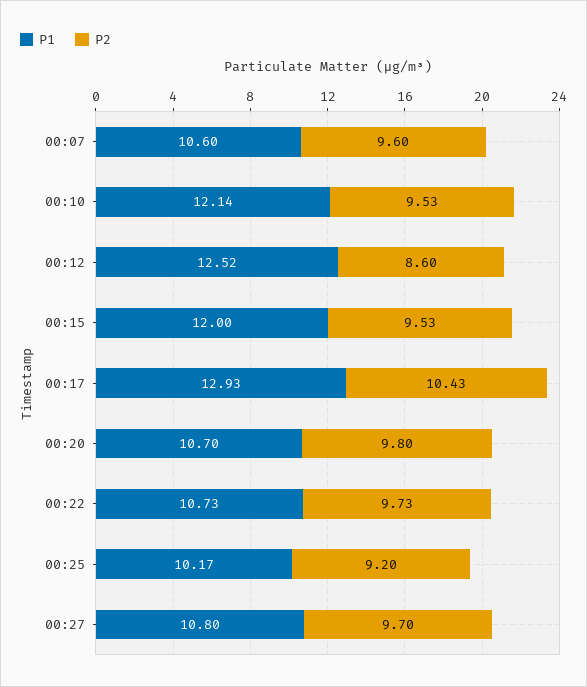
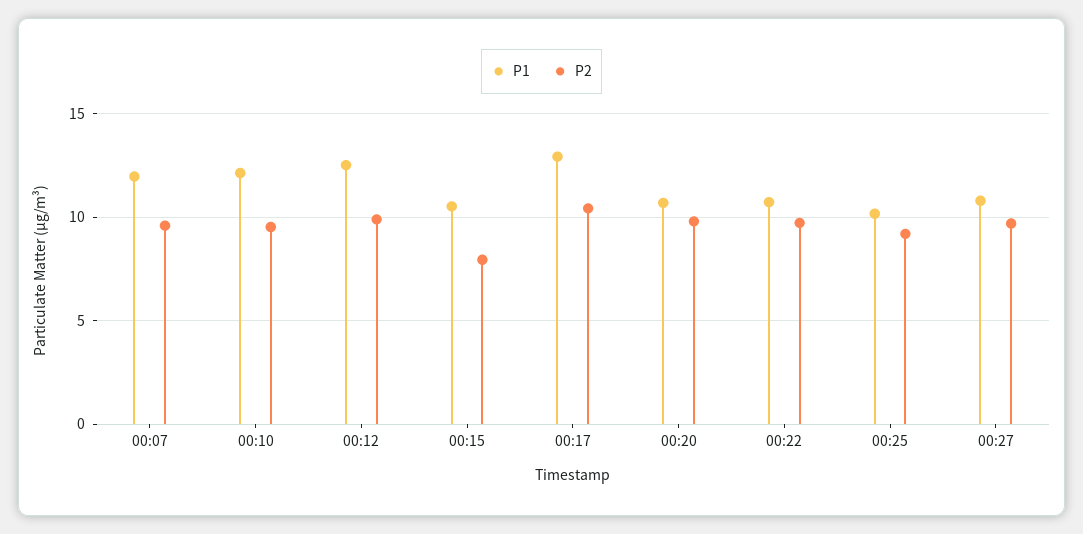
P1, 00:07: 10.6 -> 12
P2, 00:12: 8.6 -> 10
P1, 00:15: 12 -> 10.5
P2, 00:15: 9.53 -> 8

